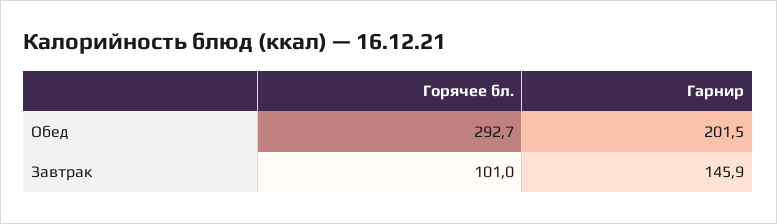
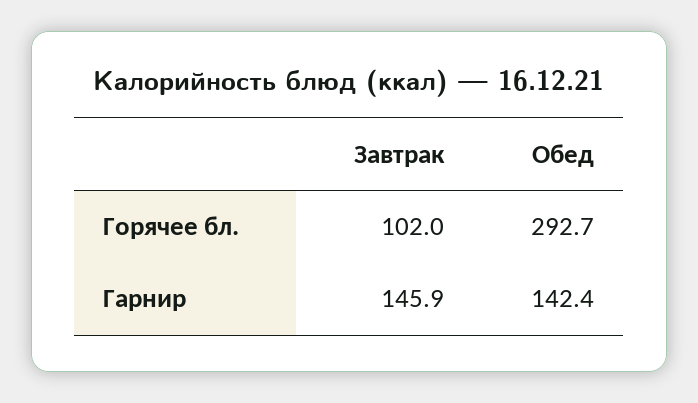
Гарнир, Обед: 201.5 -> 142.4
Горячее бл., Завтрак: 101 -> 102

